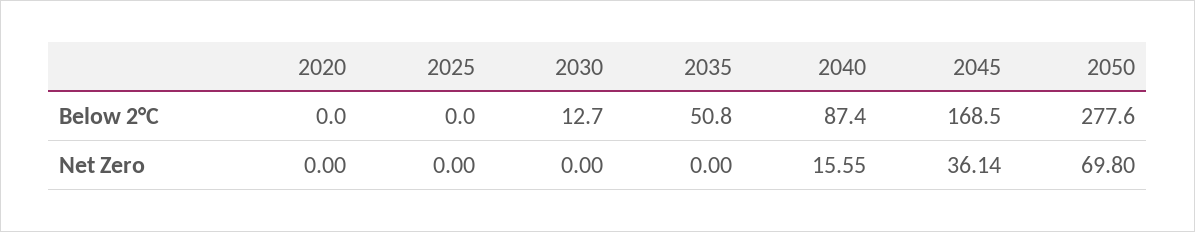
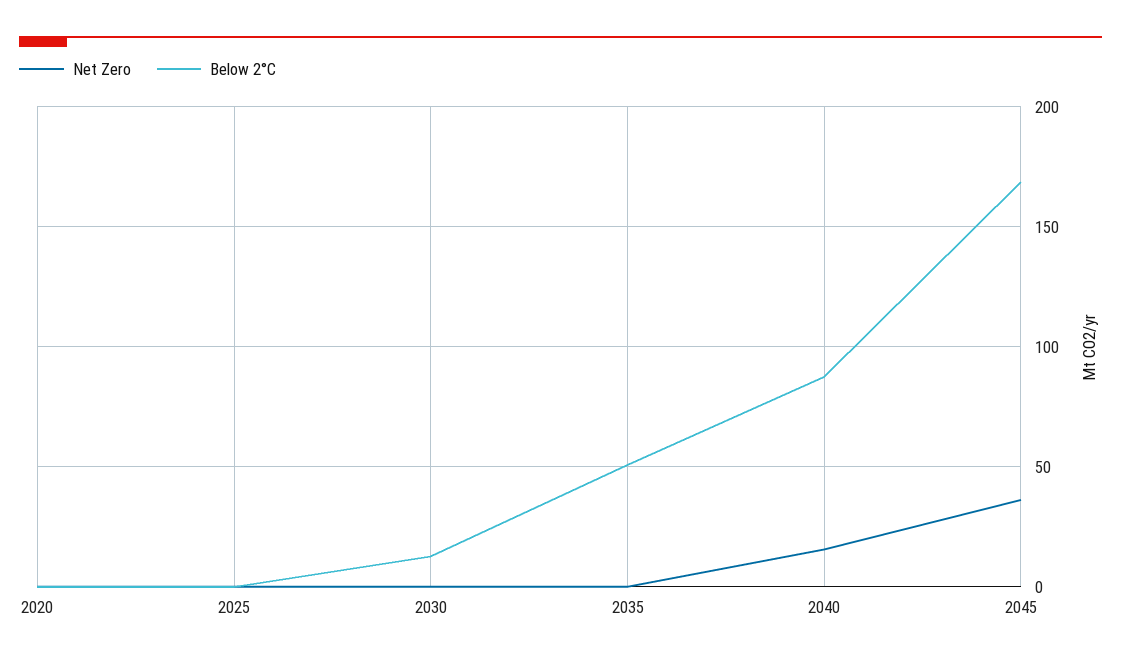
Below 2°C, 2050: 277.6 -> none
Net Zero, 2050: 69.8 -> none

